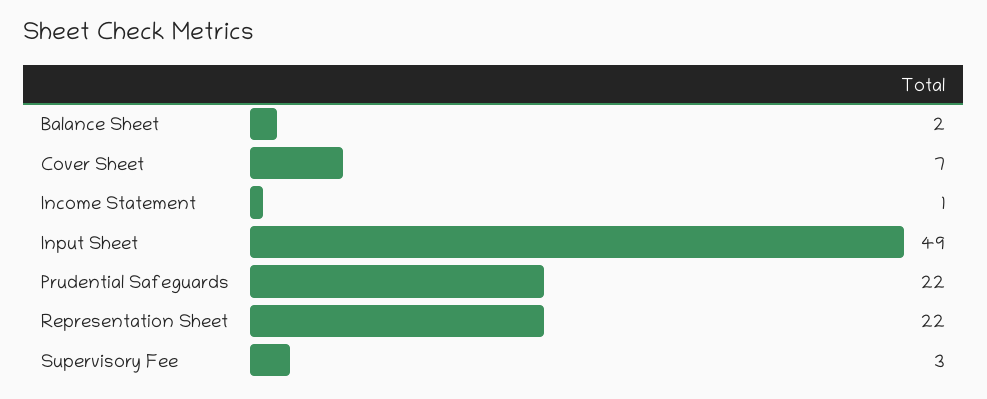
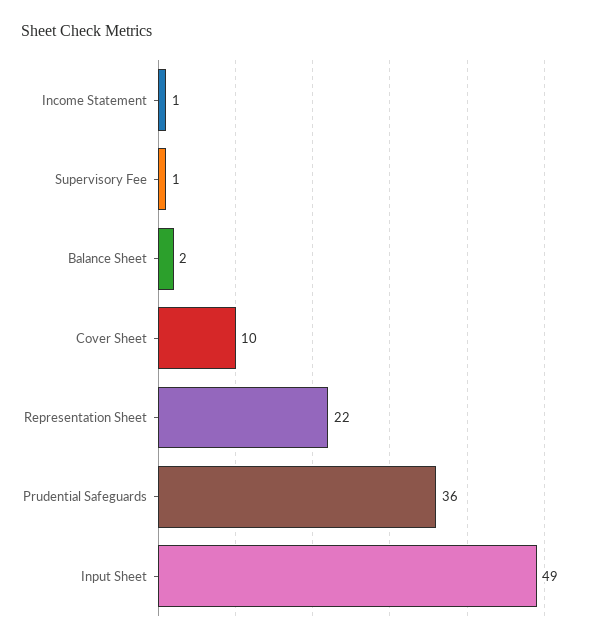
Cover Sheet: 7 -> 10
Prudential Safeguards: 22 -> 36
Supervisory Fee: 3 -> 1

